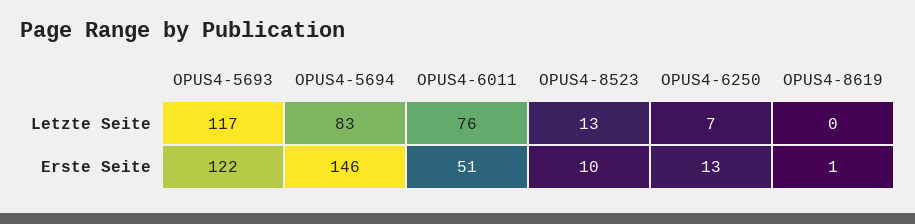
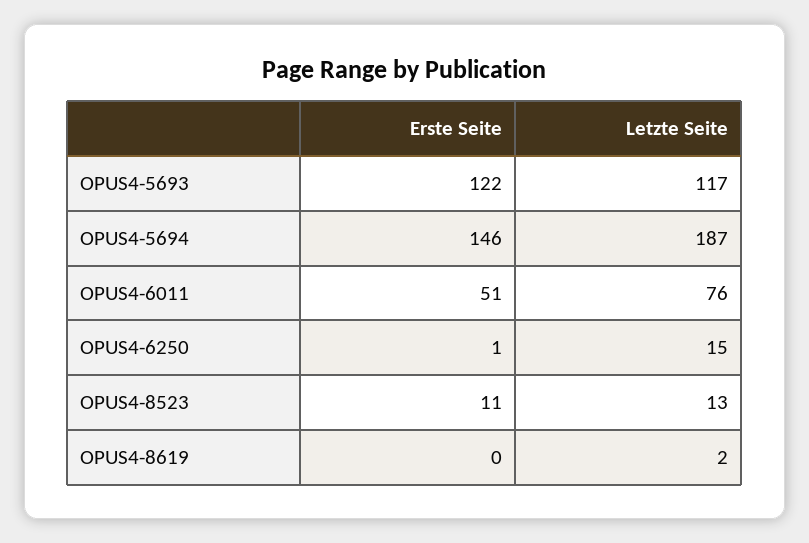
OPUS4-5694, Letzte Seite: 83 -> 187
OPUS4-6250, Letzte Seite: 7 -> 15
OPUS4-8619, Letzte Seite: 0 -> 2
OPUS4-8523, Erste Seite: 10 -> 11
OPUS4-6250, Erste Seite: 13 -> 1
OPUS4-8619, Erste Seite: 1 -> 0

